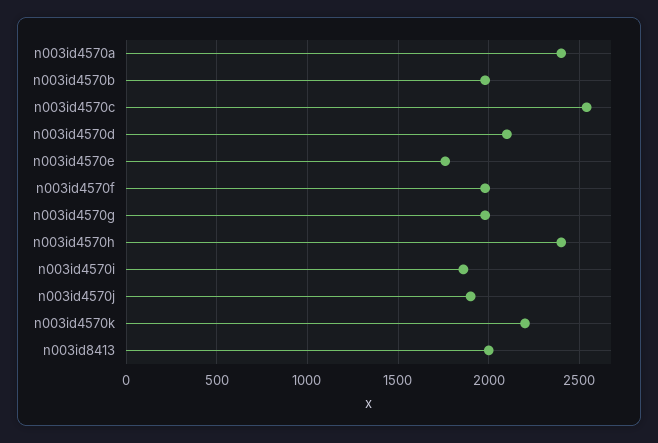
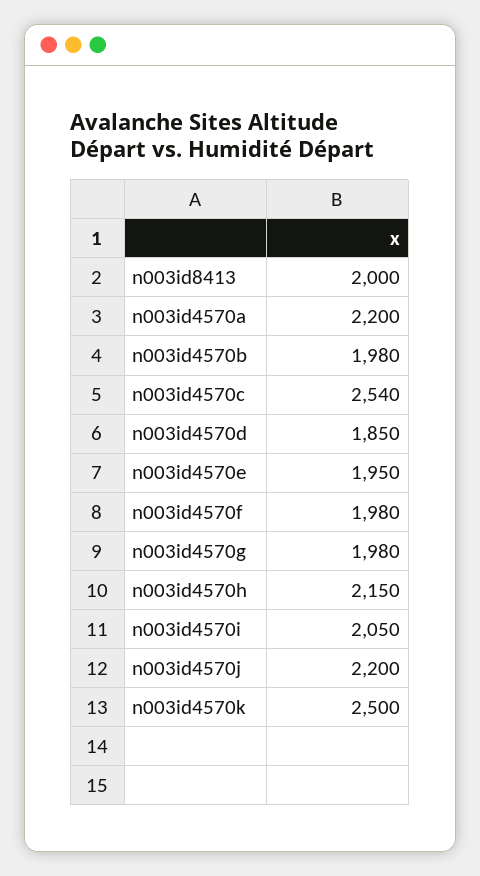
n003id4570a: 2400 -> 2200
n003id4570d: 2100 -> 1850
n003id4570e: 1750 -> 1950
n003id4570h: 2400 -> 2150
n003id4570i: 1850 -> 2050
n003id4570j: 1900 -> 2200
n003id4570k: 2200 -> 2500

